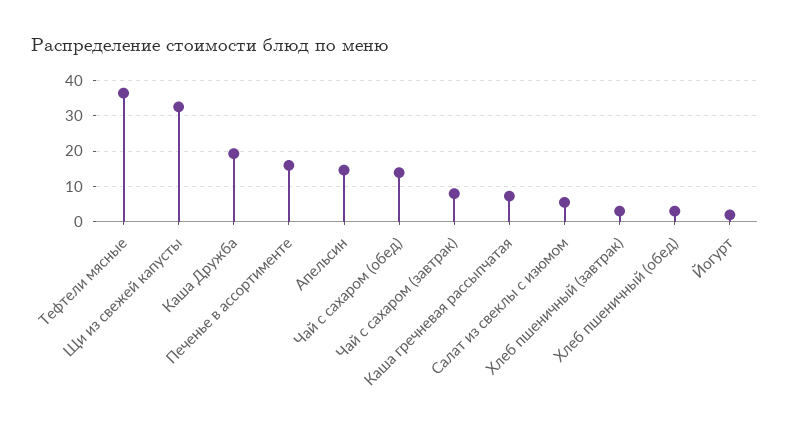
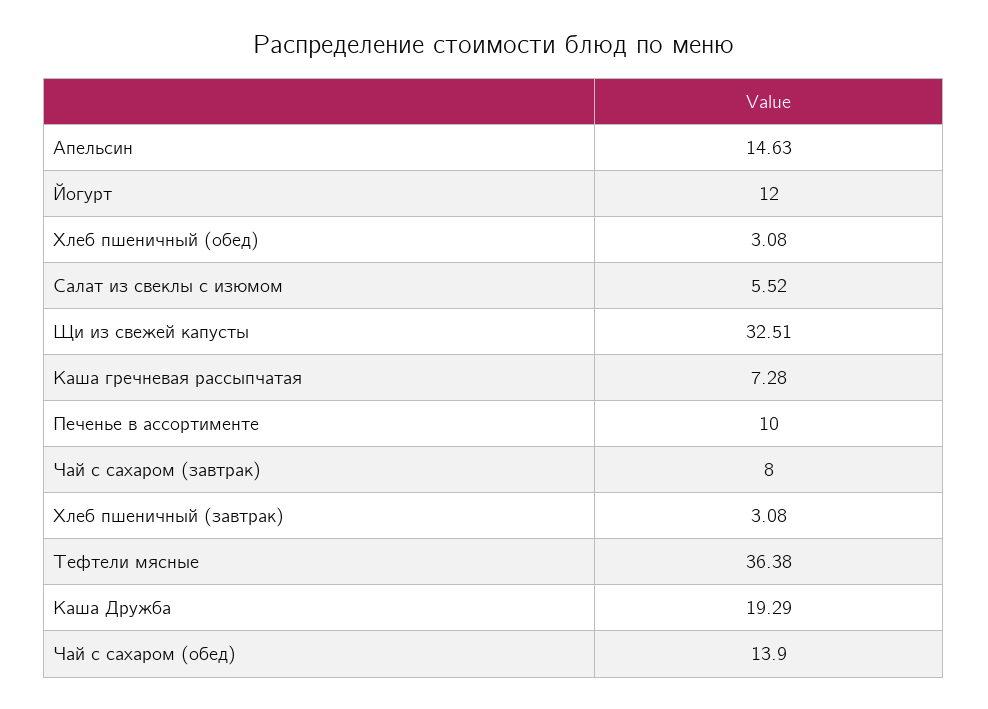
Печенье в ассортименте: 16 -> 10
Йогурт: 2 -> 12

